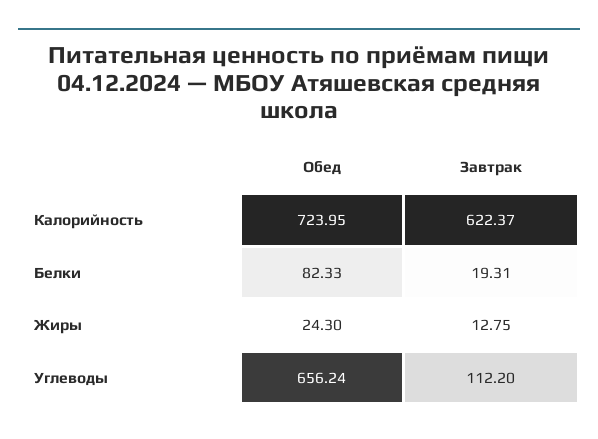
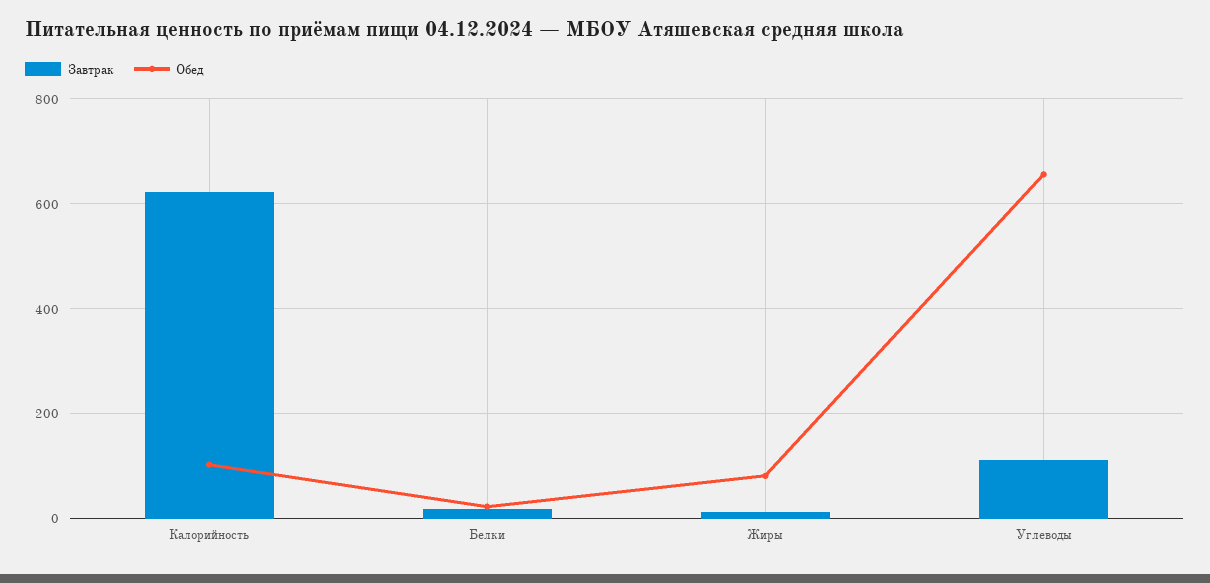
Обед, Калорийность: 723.95 -> 100
Обед, Белки: 82.33 -> 20
Обед, Жиры: 24.3 -> 80

